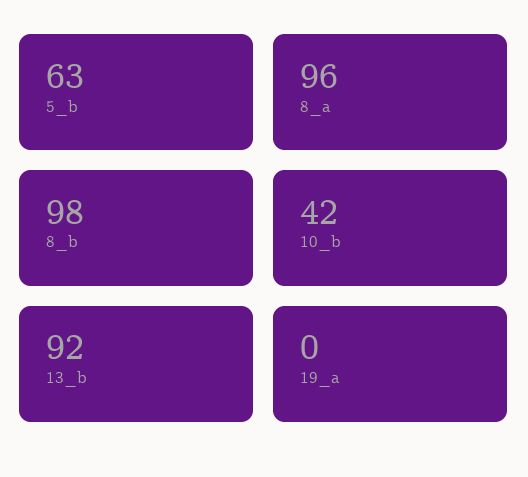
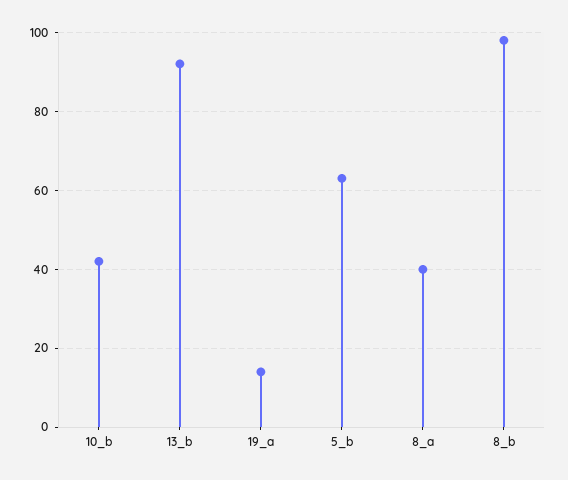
8_a: 96 -> 40
19_a: 0 -> 15

